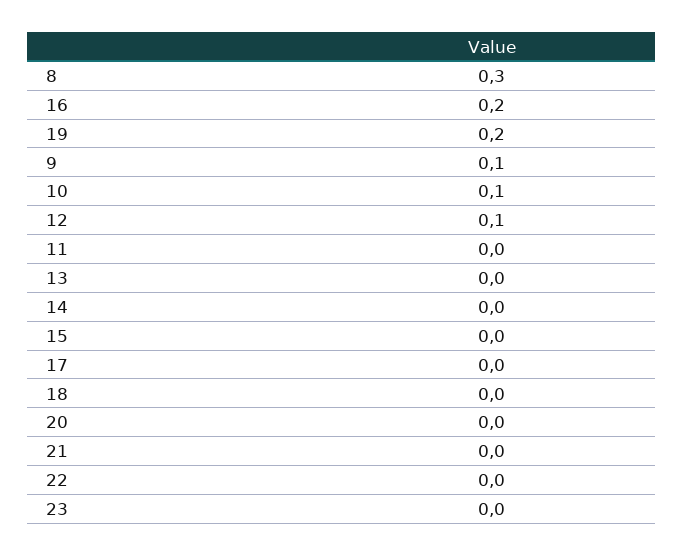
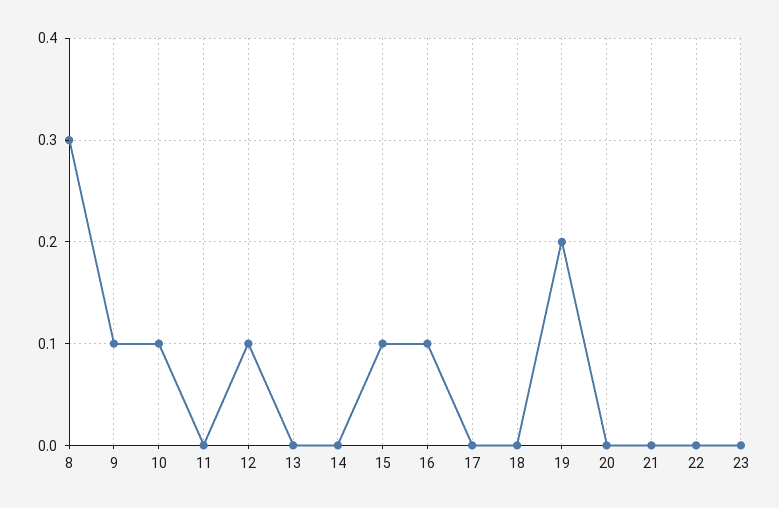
16: 0.2 -> 0.1
15: 0 -> 0.1

